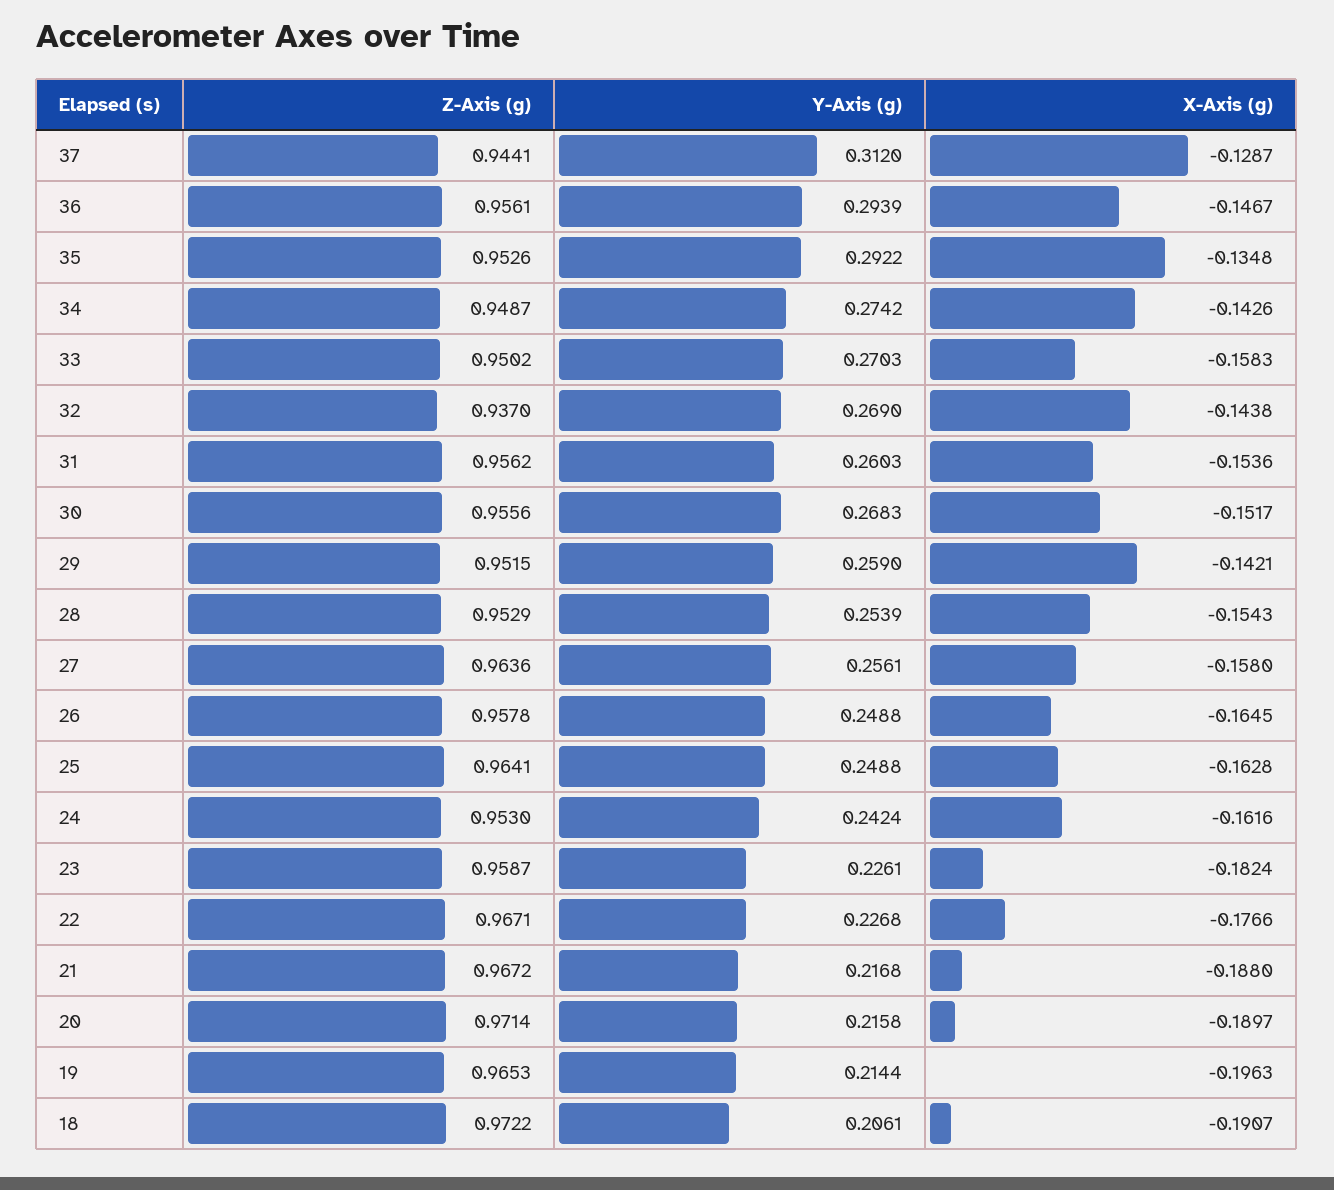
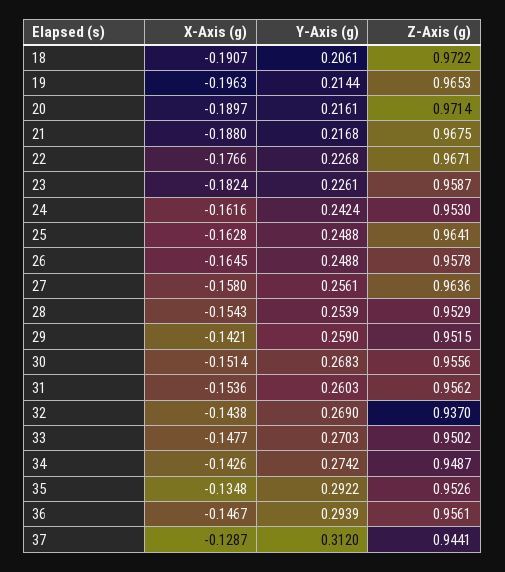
X-Axis (g), 33: -0.1583 -> -0.1477
X-Axis (g), 30: -0.1517 -> -0.1514
Z-Axis (g), 21: 0.9672 -> 0.9675
Y-Axis (g), 20: 0.2158 -> 0.2161

